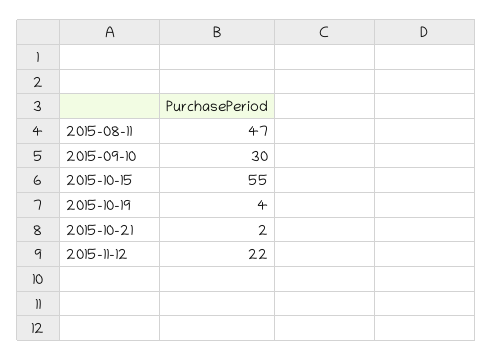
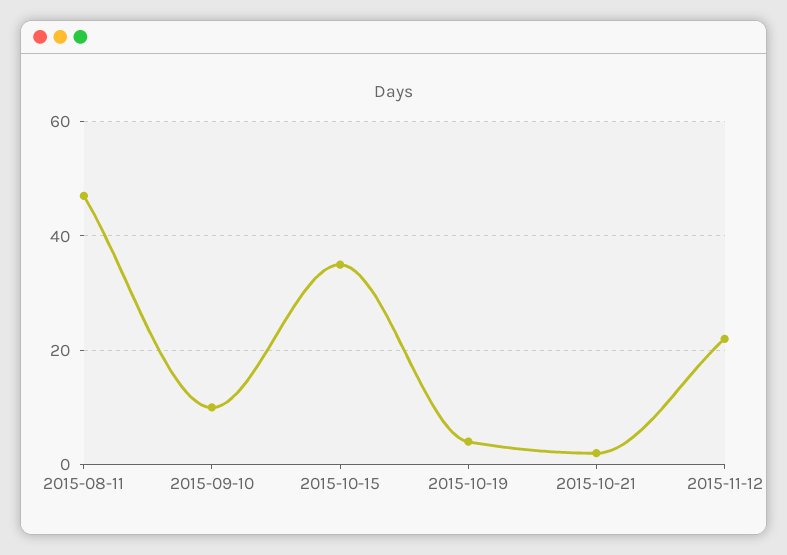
2015-09-10: 30 -> 10
2015-10-15: 55 -> 35

